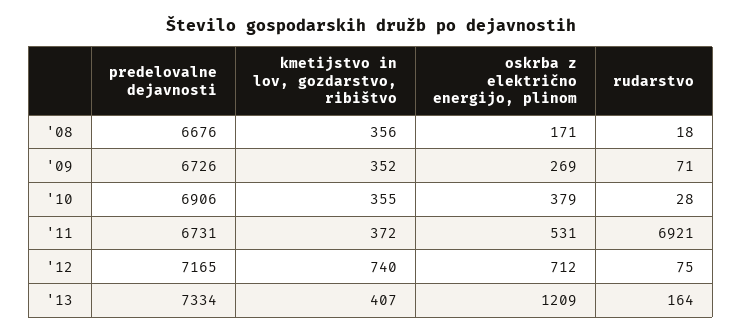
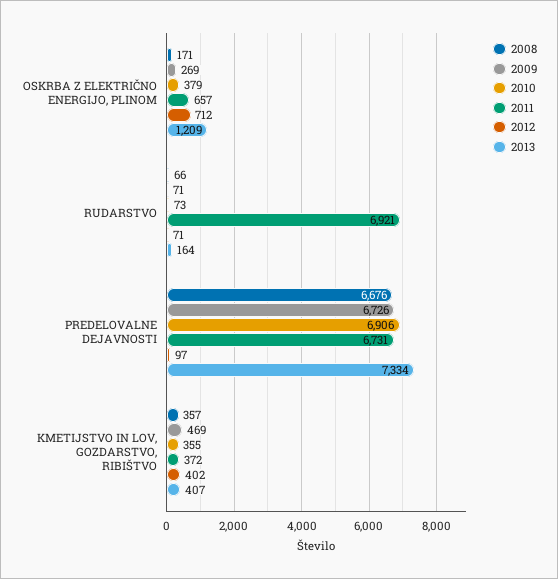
'08, kmetijstvo in lov, gozdarstvo, ribištvo: 356 -> 357
'08, rudarstvo: 18 -> 66
'09, kmetijstvo in lov, gozdarstvo, ribištvo: 352 -> 469
'10, rudarstvo: 28 -> 73
'11, oskrba z električno energijo, plinom: 531 -> 657
'12, predelovalne dejavnosti: 7165 -> 97
'12, kmetijstvo in lov, gozdarstvo, ribištvo: 740 -> 402
'12, rudarstvo: 75 -> 71

